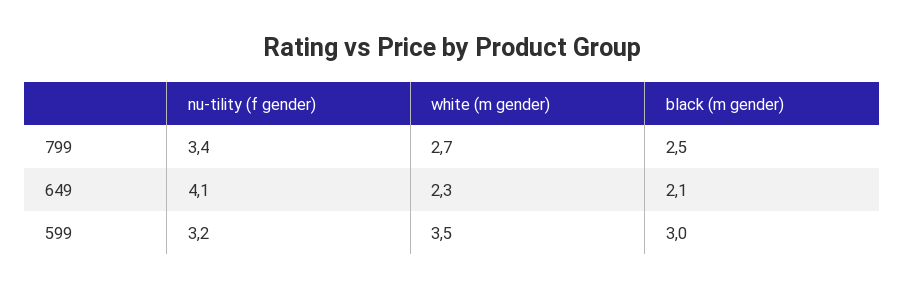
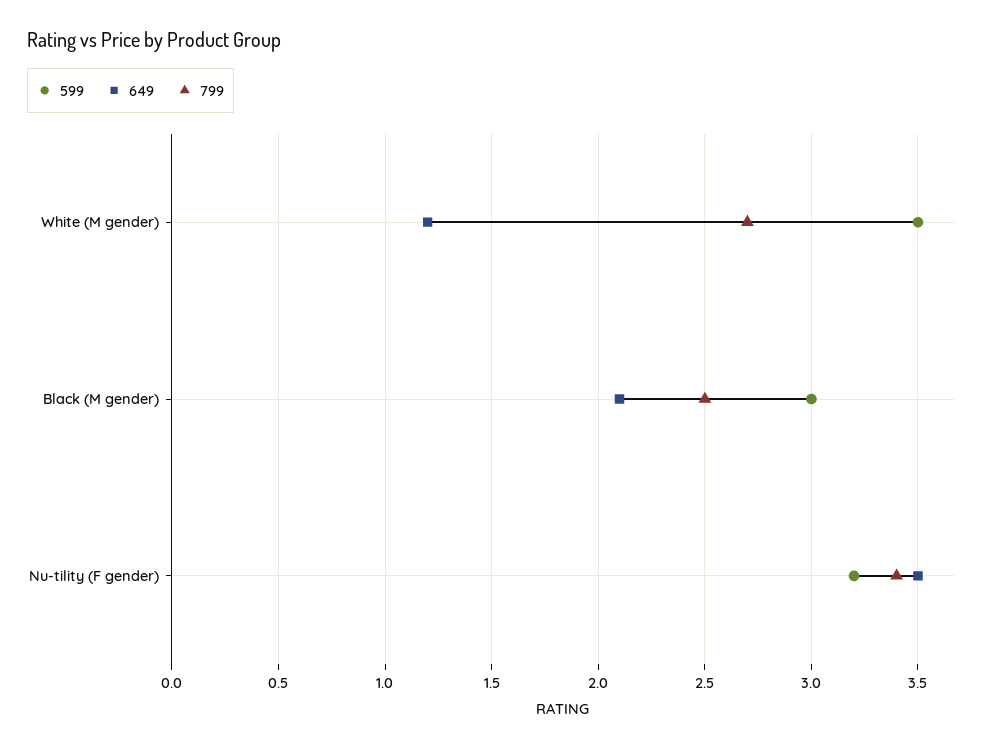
649, nu-tility (f gender): 4.1 -> 3.5
649, white (m gender): 2.3 -> 1.2

